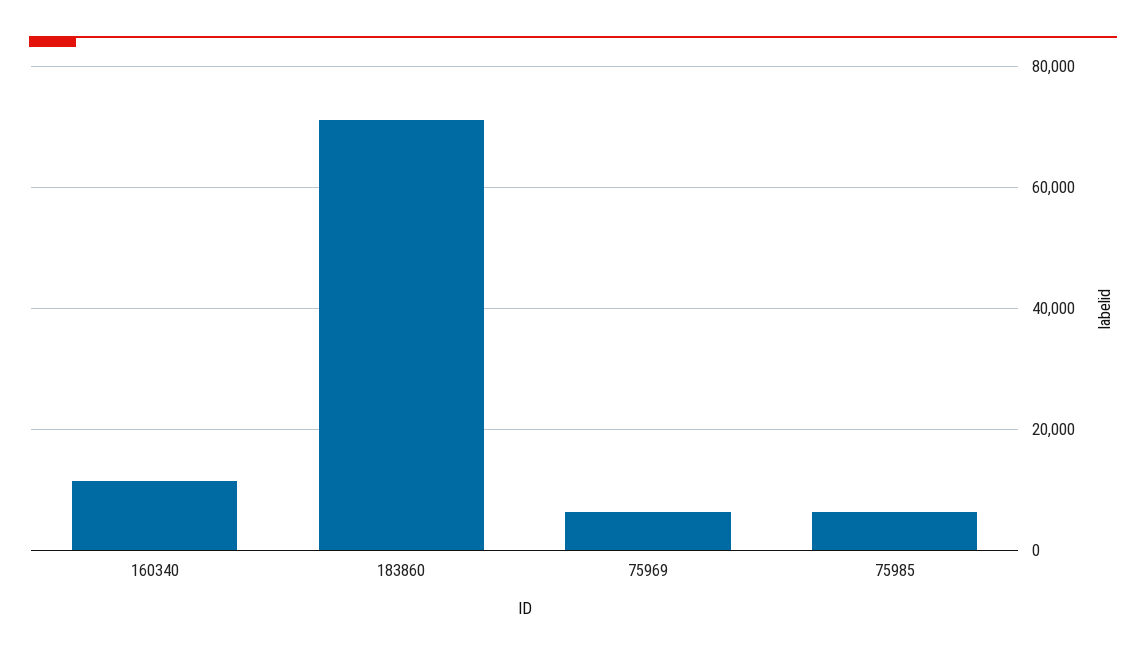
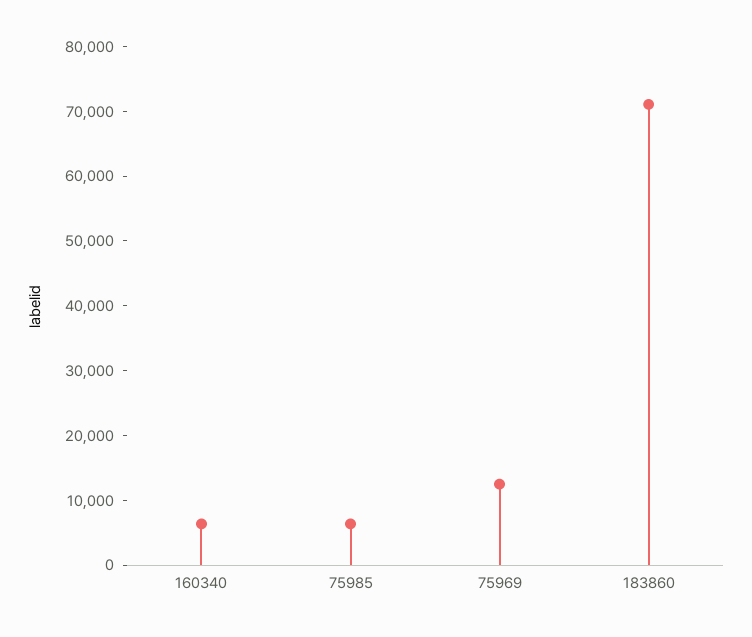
160340: 12000 -> 6000
75969: 6000 -> 12000

